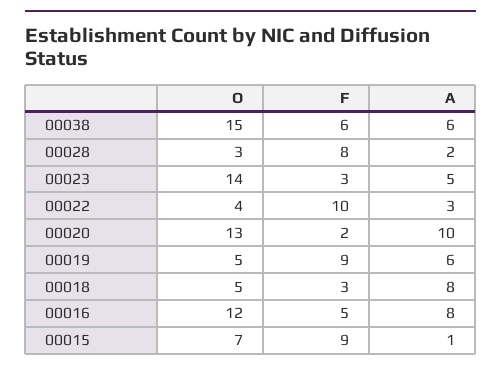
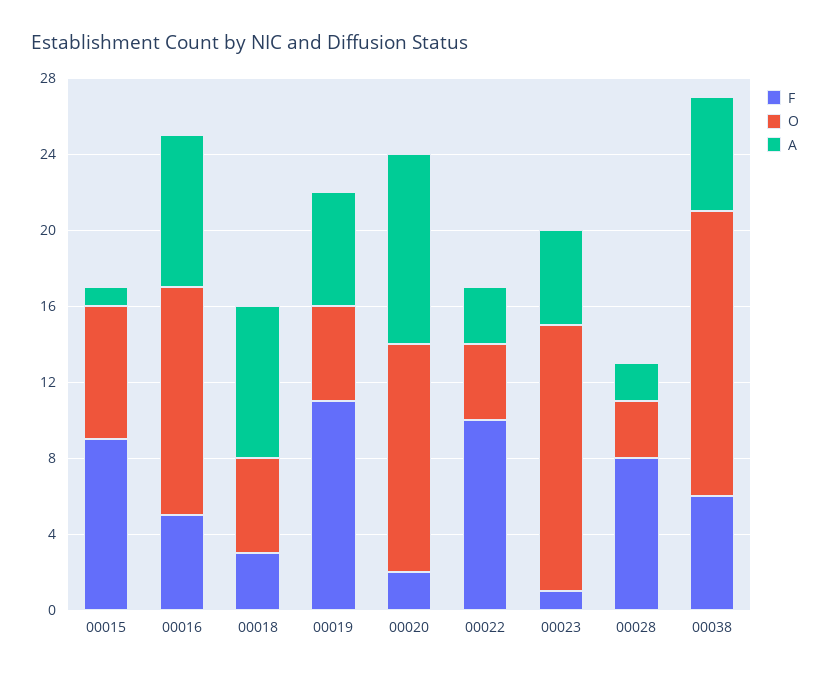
F, 00023: 3 -> 1
O, 00020: 13 -> 12
F, 00019: 9 -> 11

